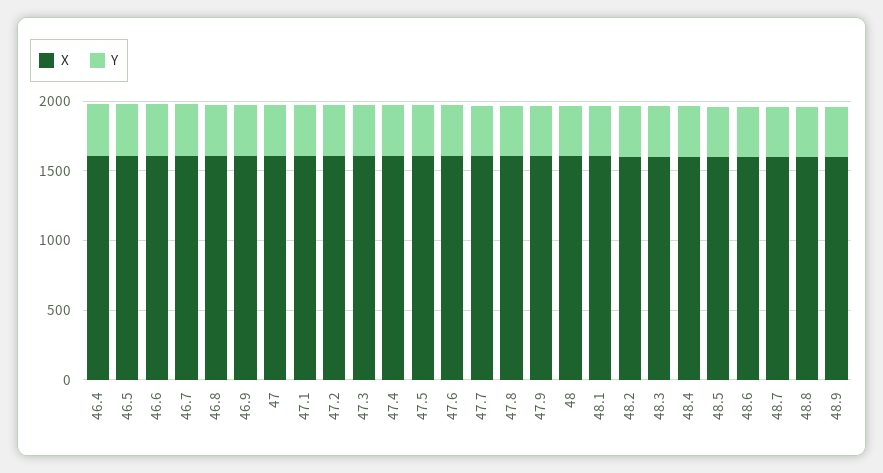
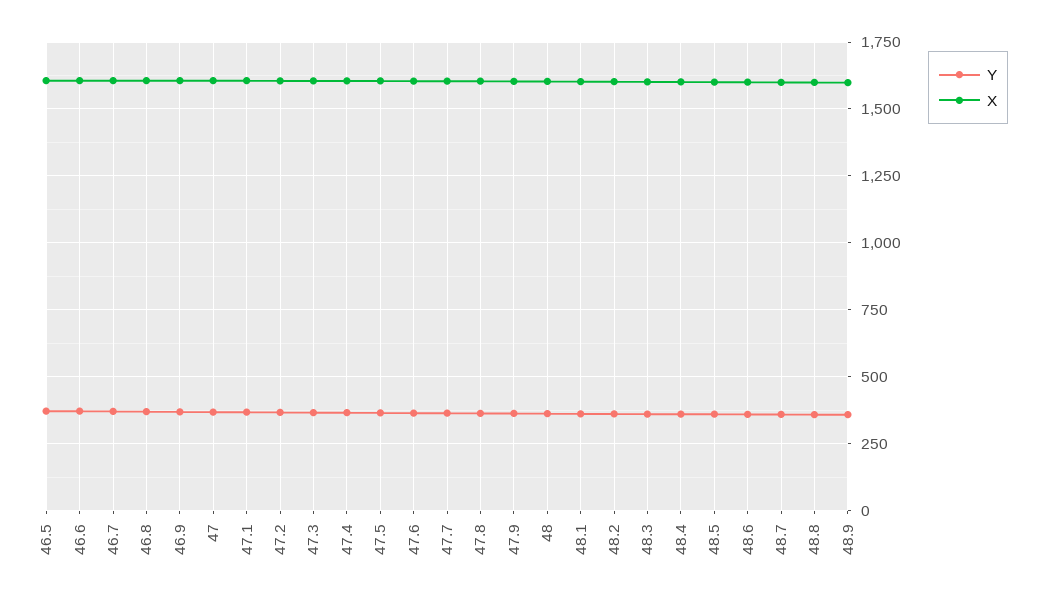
X, 46.4: 1600 -> none
Y, 46.4: 400 -> none

